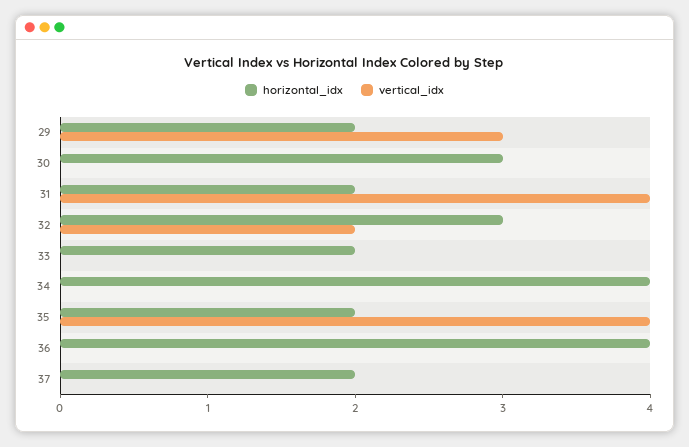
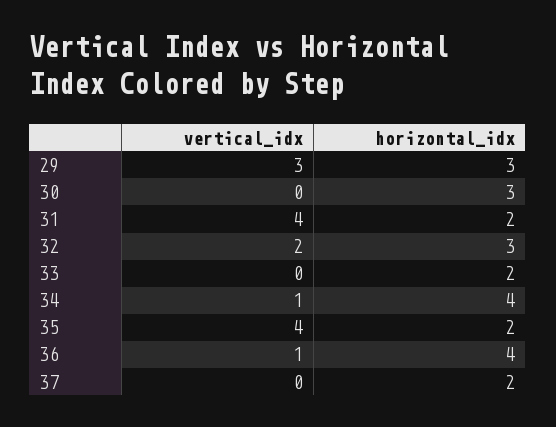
horizontal_idx, 29: 2 -> 3
vertical_idx, 34: 0 -> 1
vertical_idx, 36: 0 -> 1

